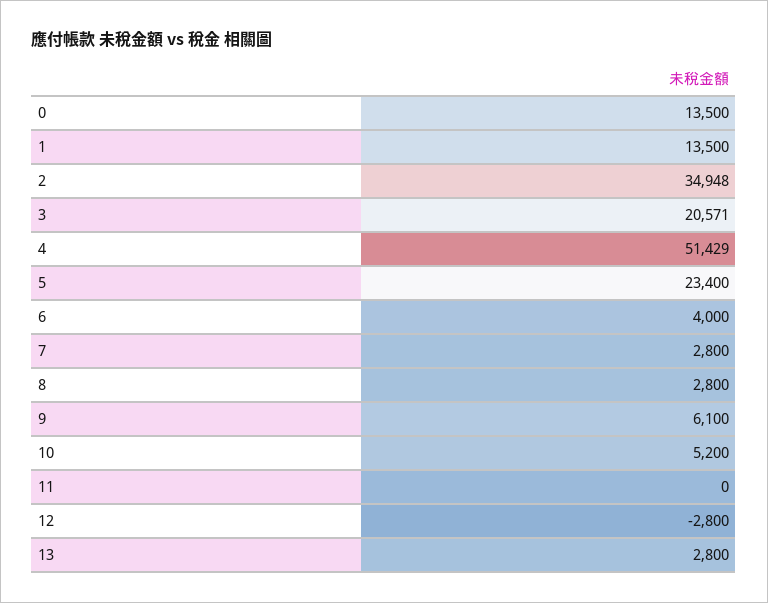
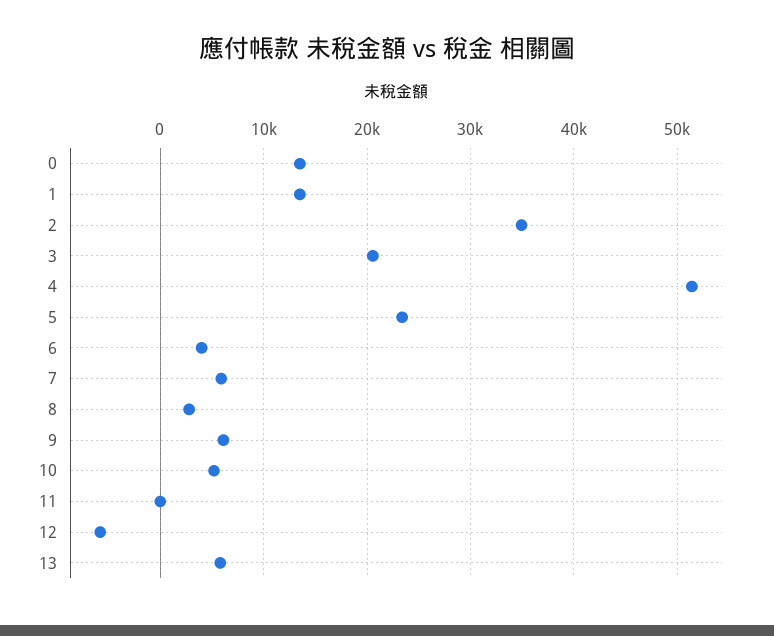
7: 2800 -> 6000
12: -2800 -> -6000
13: 2800 -> 6000

